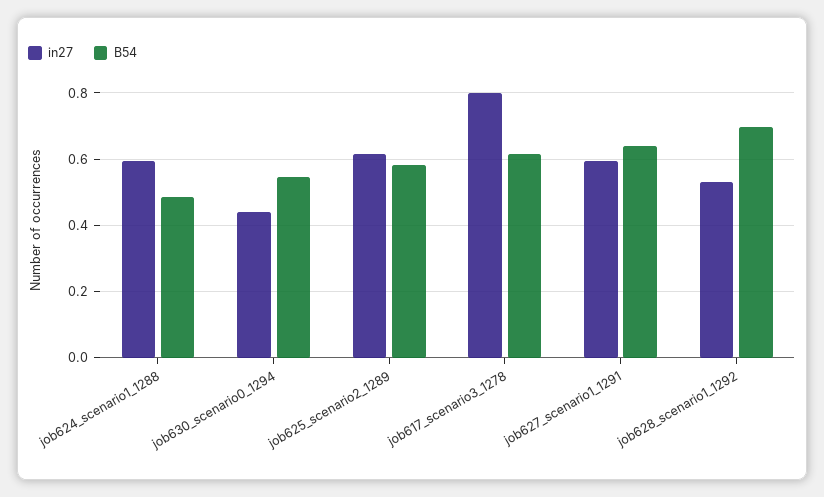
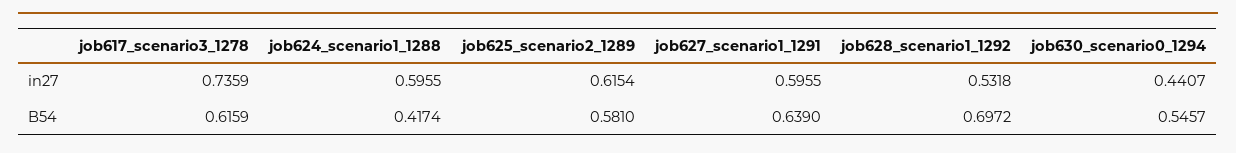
B54, job624_scenario1_1288: 0.48 -> 0.4174
in27, job617_scenario3_1278: 0.8 -> 0.7359

